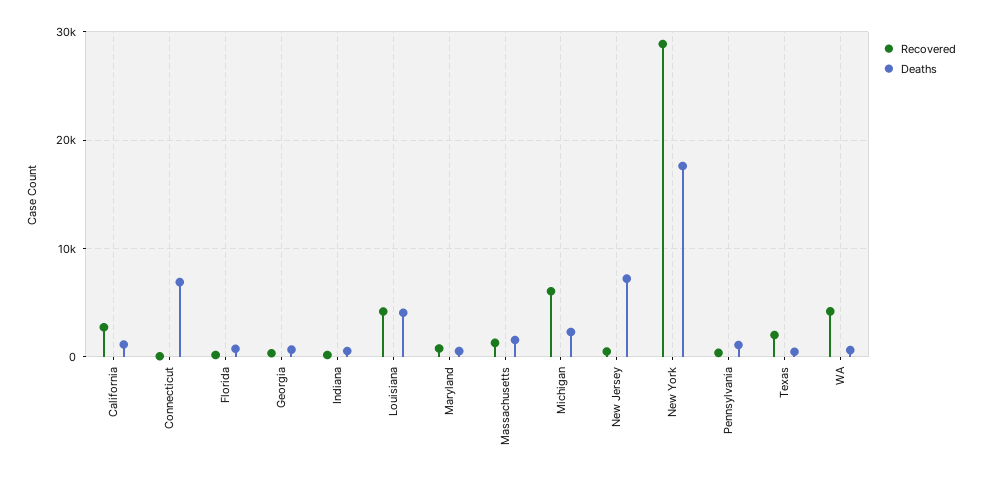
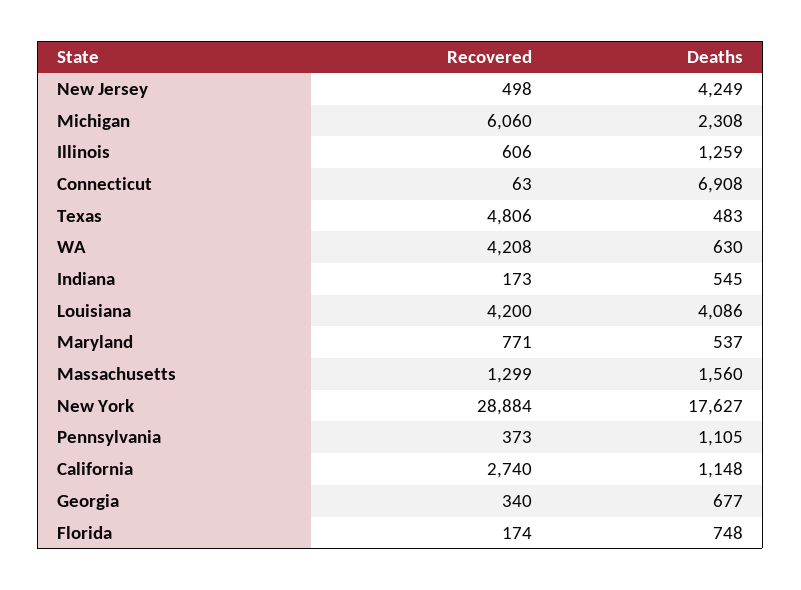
Deaths, New Jersey: 7000 -> 4249
Recovered, Texas: 2000 -> 4806
Recovered, Illinois: none -> 606
Deaths, Illinois: none -> 1259

